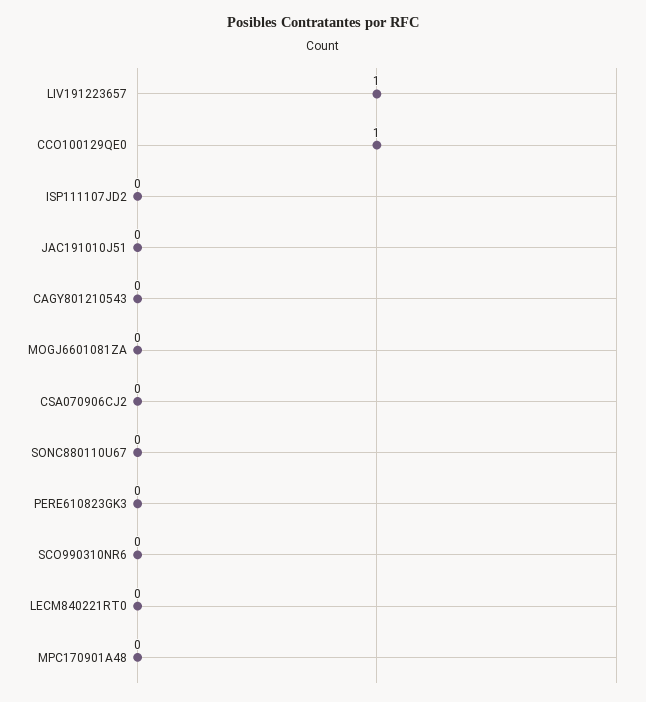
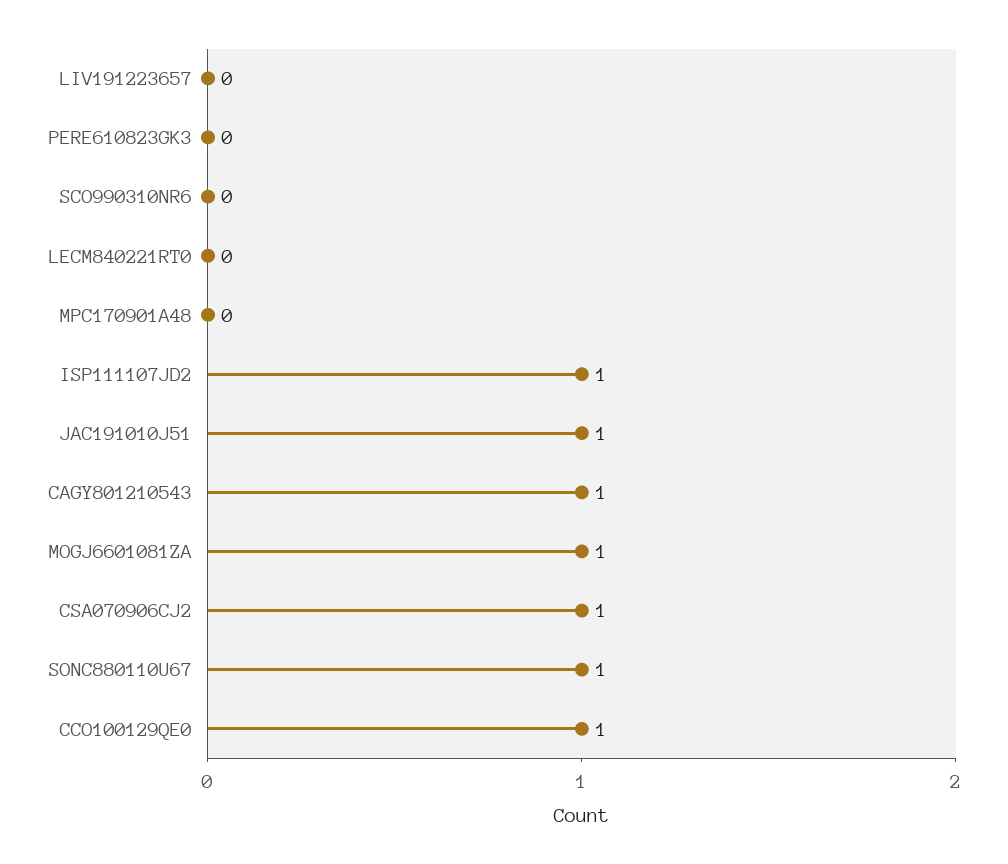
LIV191223657: 1 -> 0
ISP111107JD2: 0 -> 1
JAC191010J51: 0 -> 1
CAGY801210543: 0 -> 1
MOGJ6601081ZA: 0 -> 1
CSA070906CJ2: 0 -> 1
SONC880110U67: 0 -> 1

